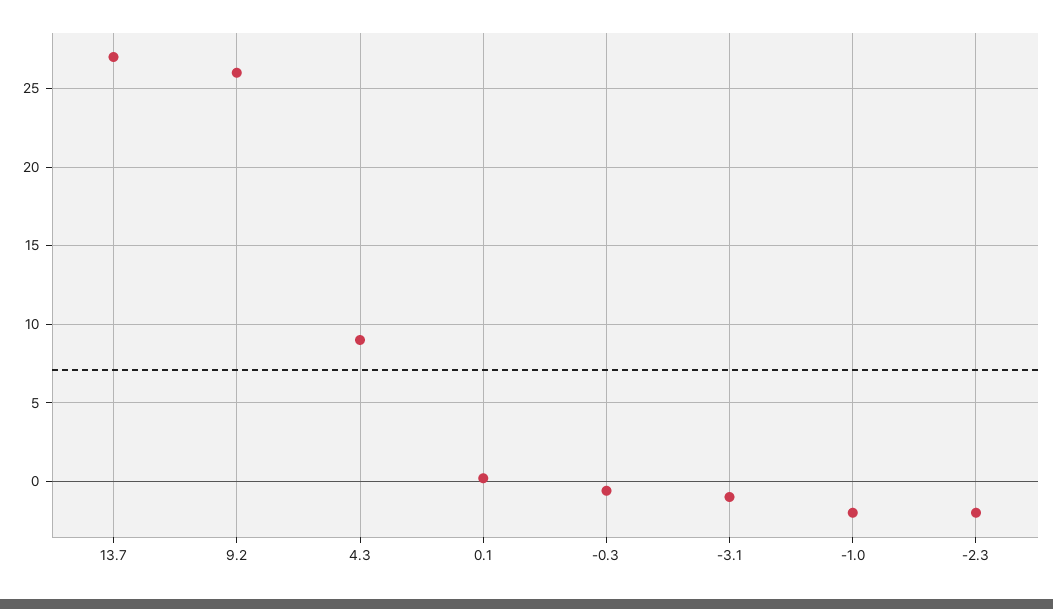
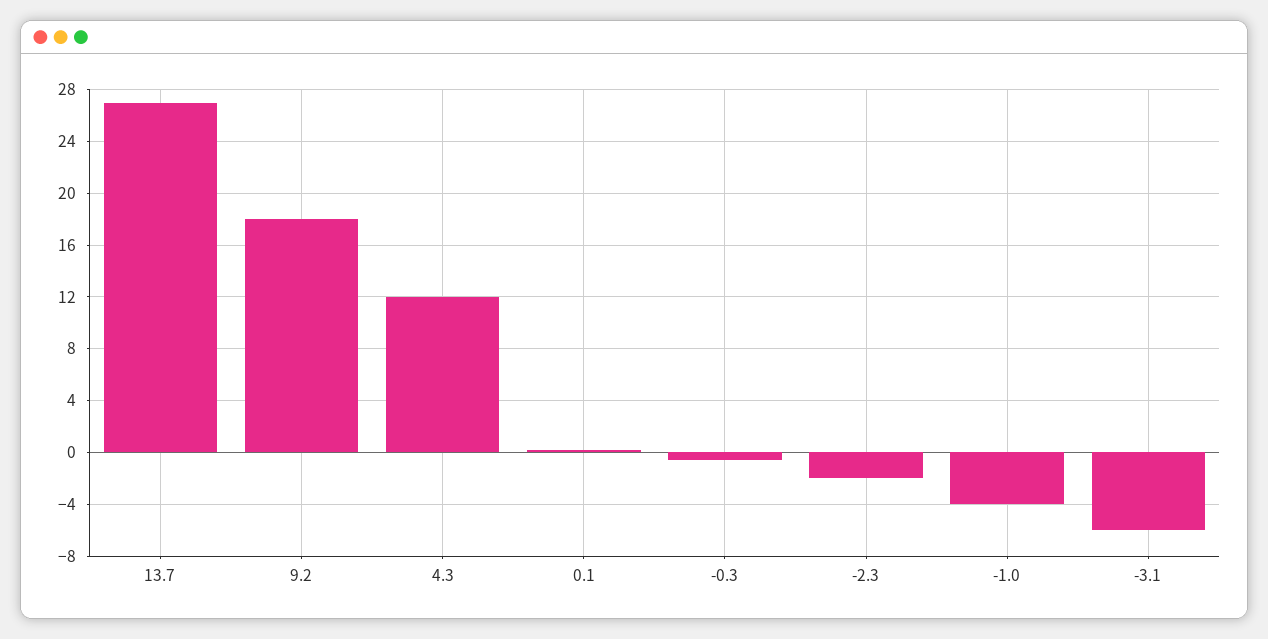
9.2: 26 -> 18
4.3: 9 -> 12
-3.1: -1 -> -6
-1.0: -2 -> -4

